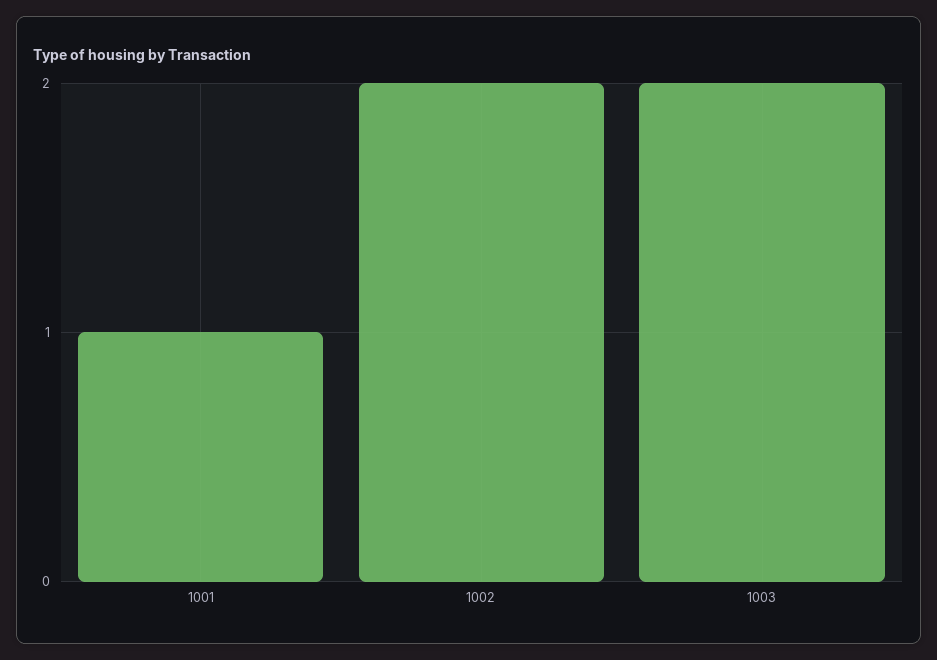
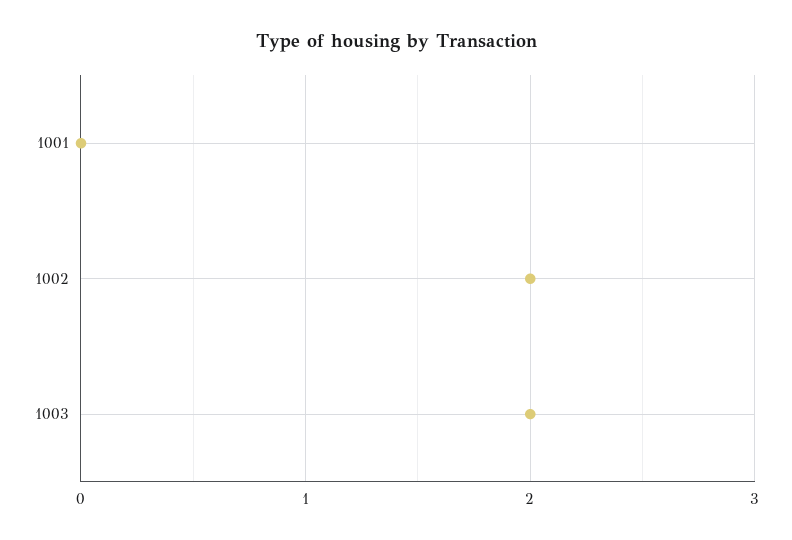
1001: 1 -> 0

